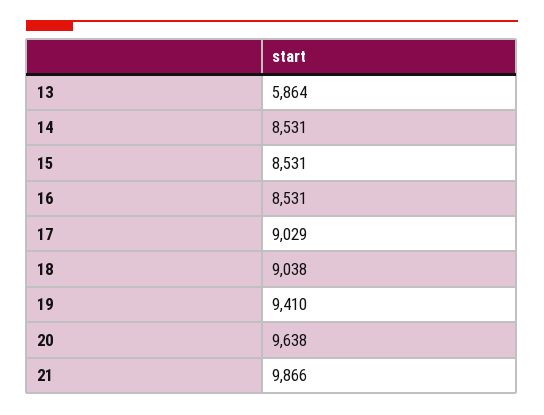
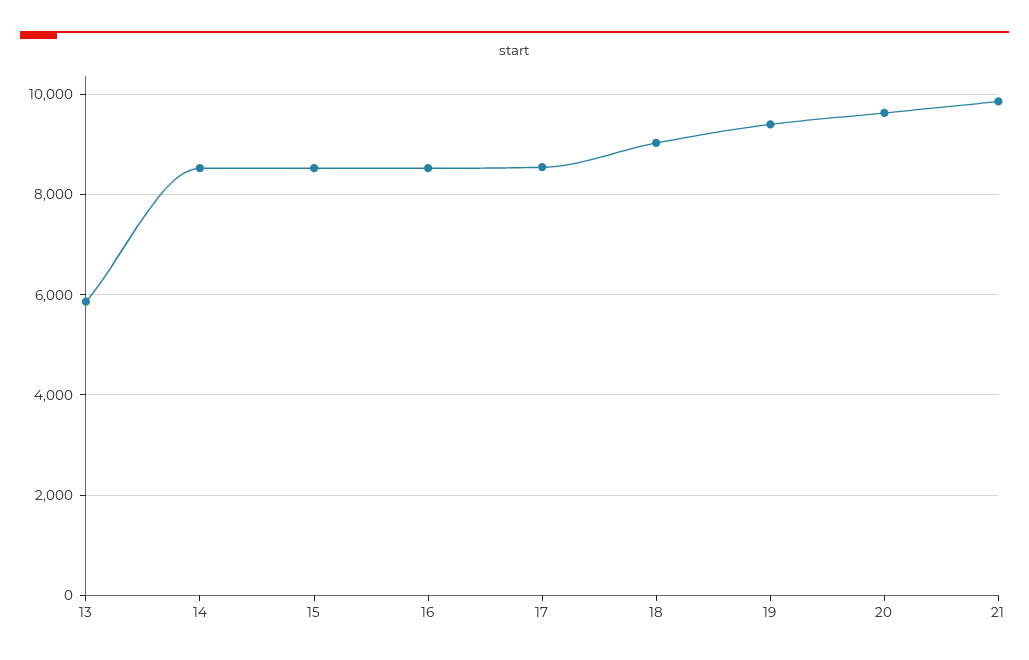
17: 9029 -> 8600

